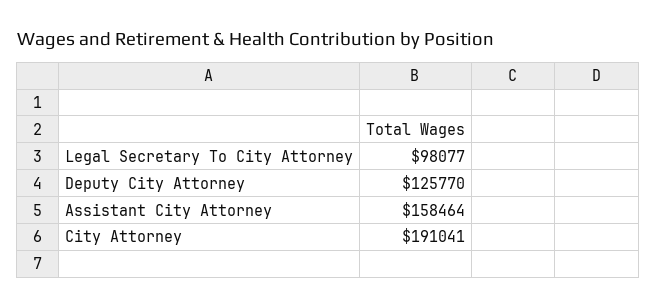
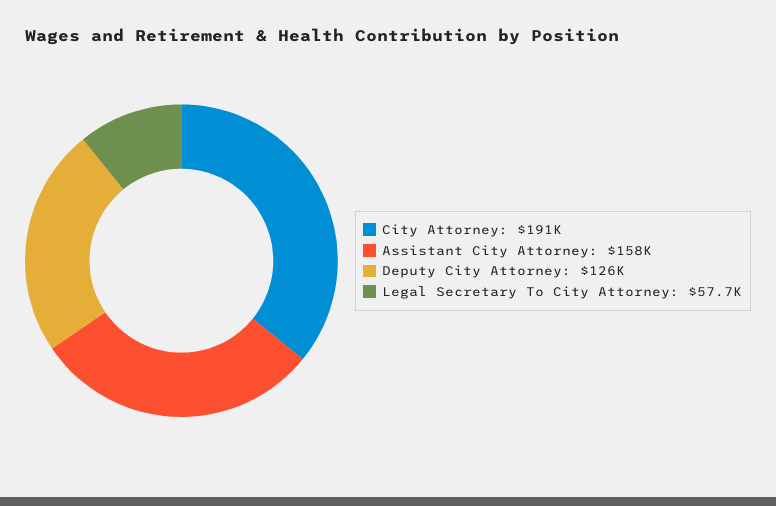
Legal Secretary To City Attorney: 98077 -> 57700

